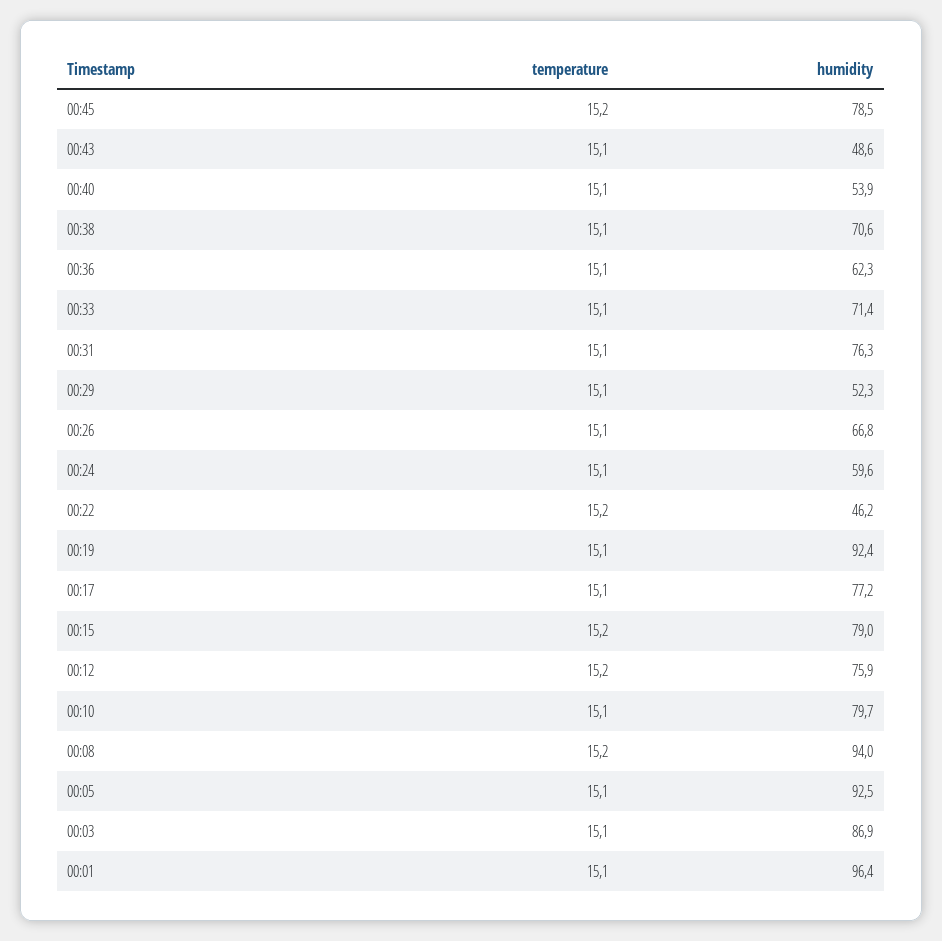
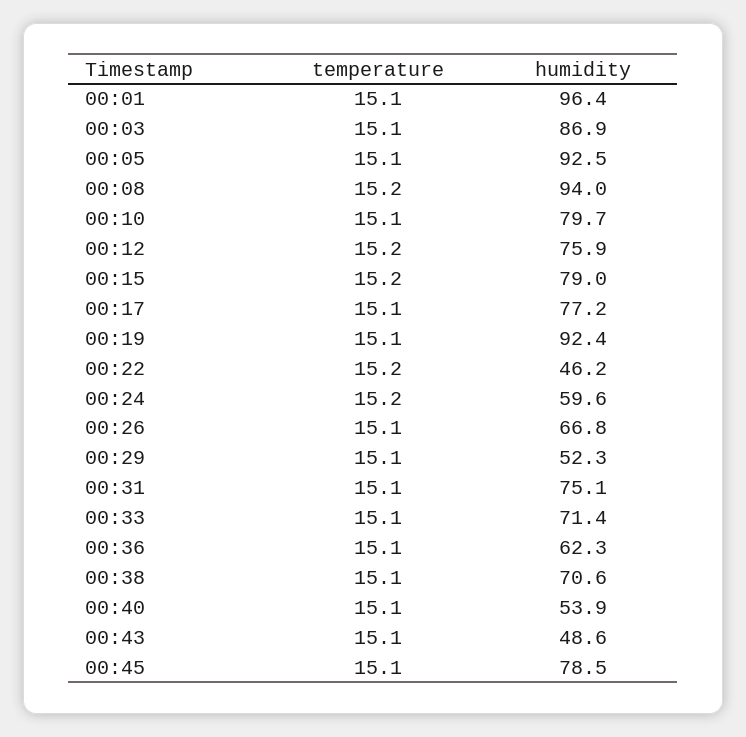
temperature, 00:45: 15.2 -> 15.1
humidity, 00:31: 76.3 -> 75.1
temperature, 00:24: 15.1 -> 15.2

